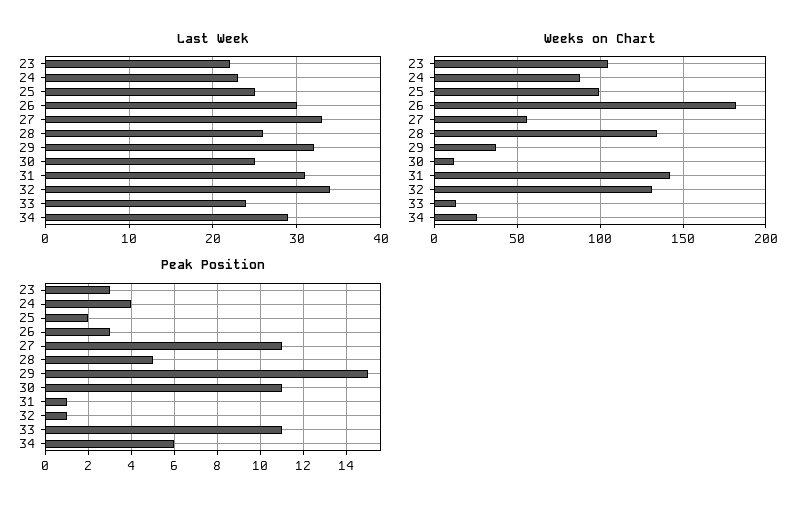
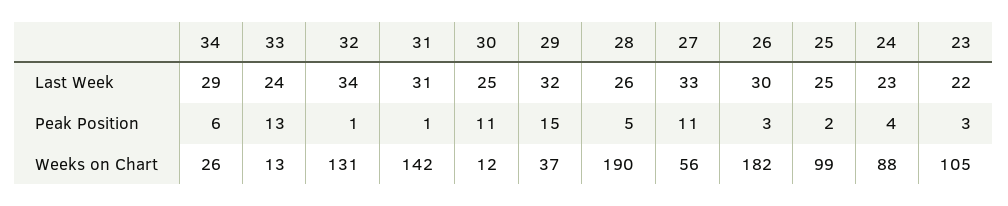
Weeks on Chart, 28: 135 -> 190
Peak Position, 33: 11 -> 13

